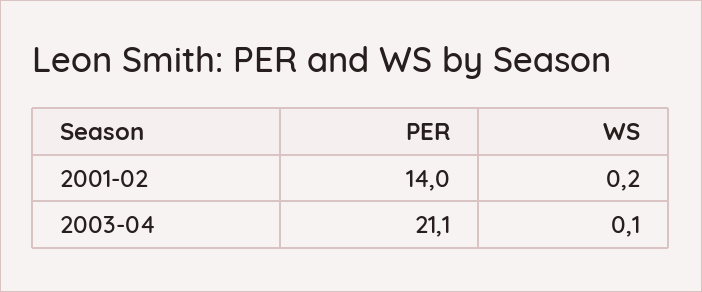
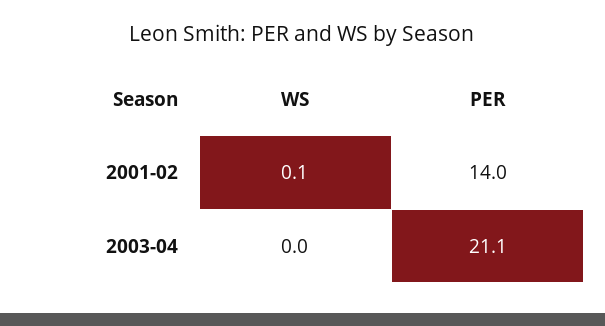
WS, 2001-02: 0.2 -> 0.1
WS, 2003-04: 0.1 -> 0

